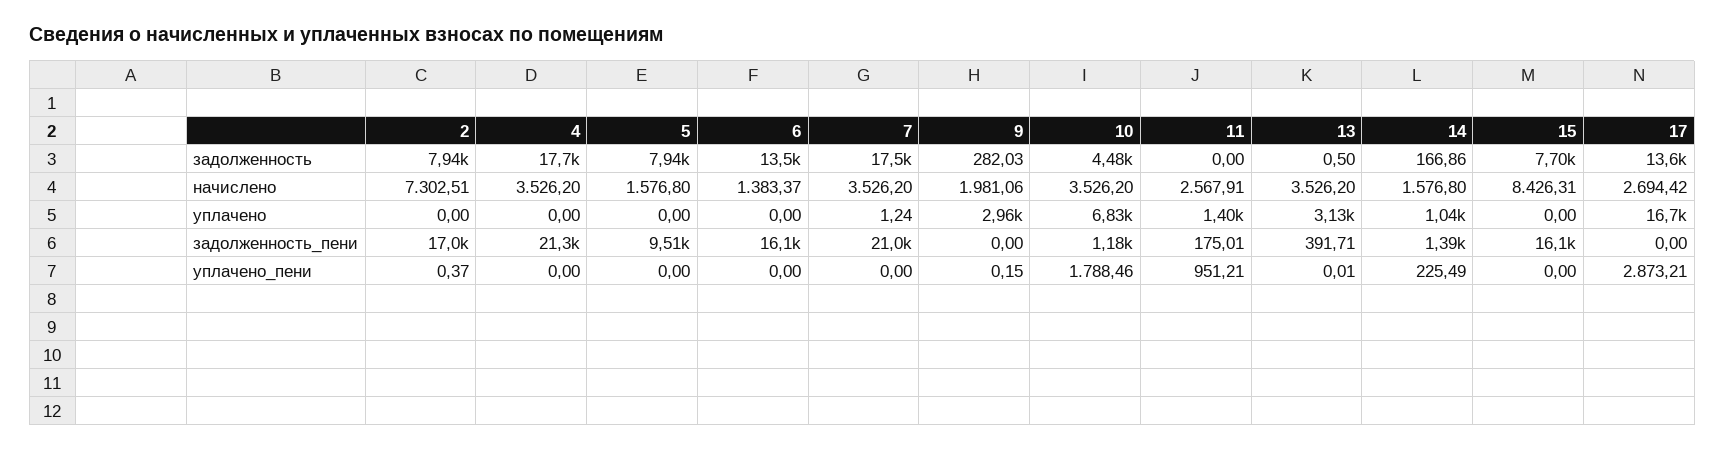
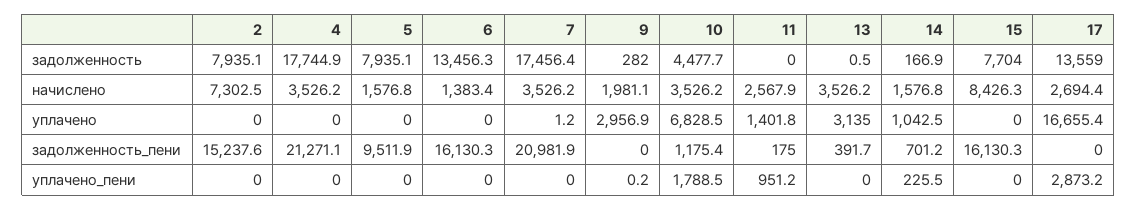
2, задолженность_пени: 17000 -> 15237.6
14, задолженность_пени: 1390 -> 701.2
2, уплачено_пени: 0.37 -> 0

